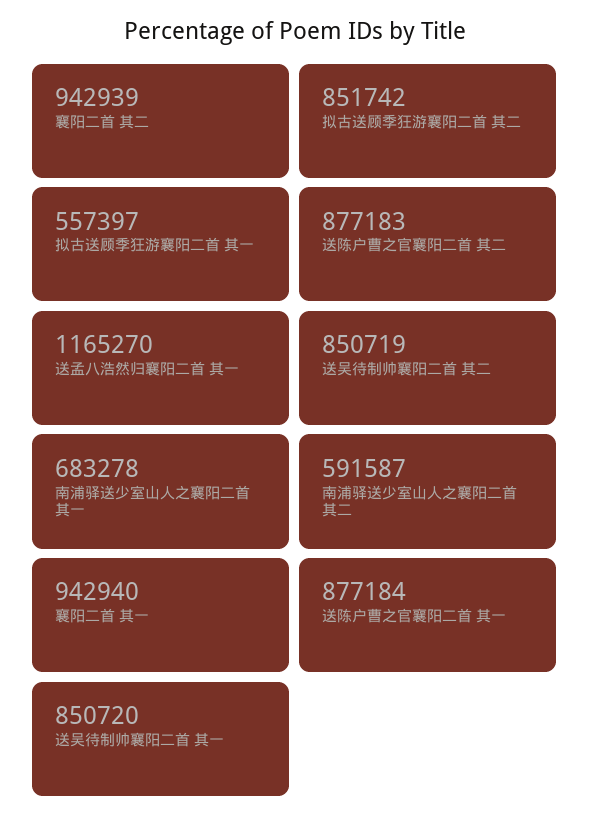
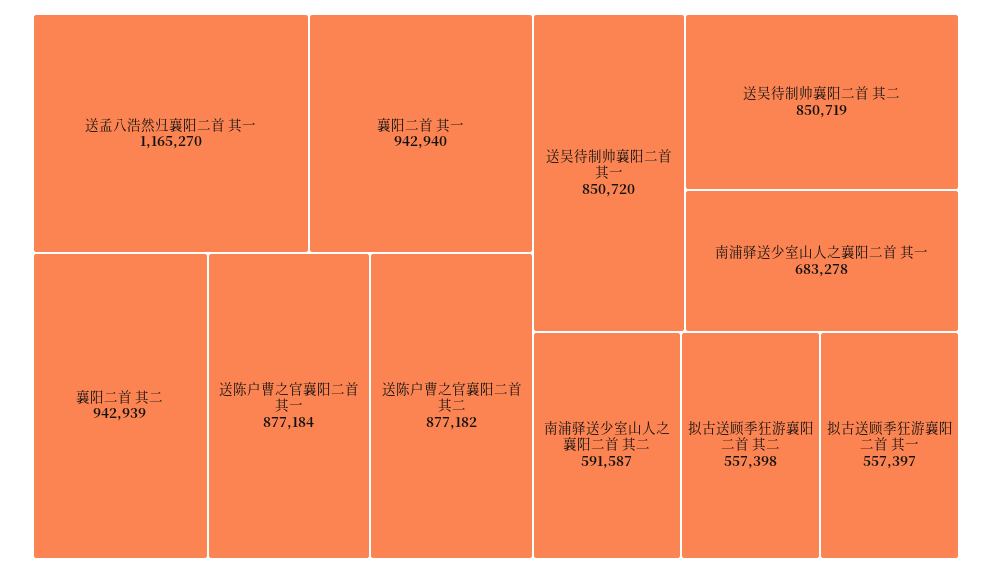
拟古送顾季狂游襄阳二首 其二: 851742 -> 557398
送陈户曹之官襄阳二首 其二: 877183 -> 877182

